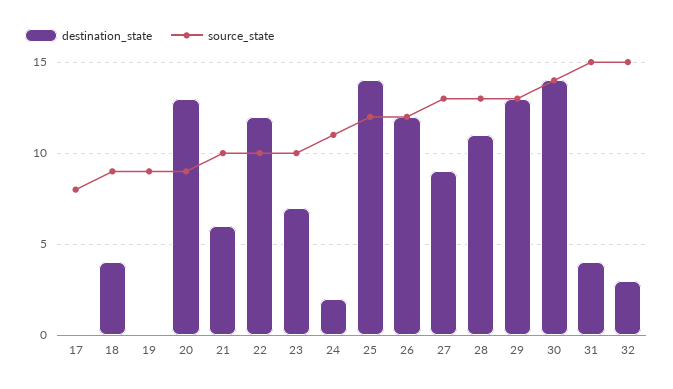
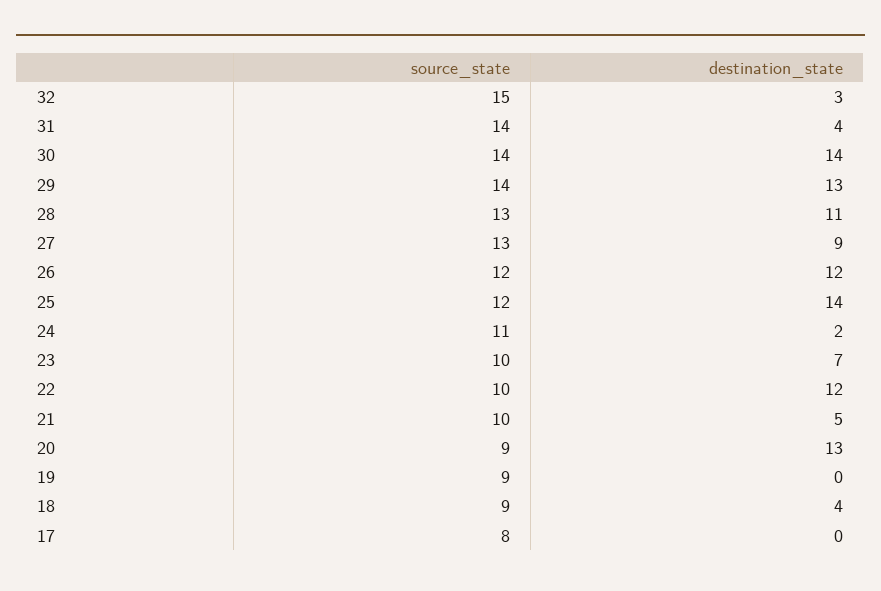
destination_state, 21: 6 -> 5
source_state, 29: 13 -> 14
source_state, 31: 15 -> 14

